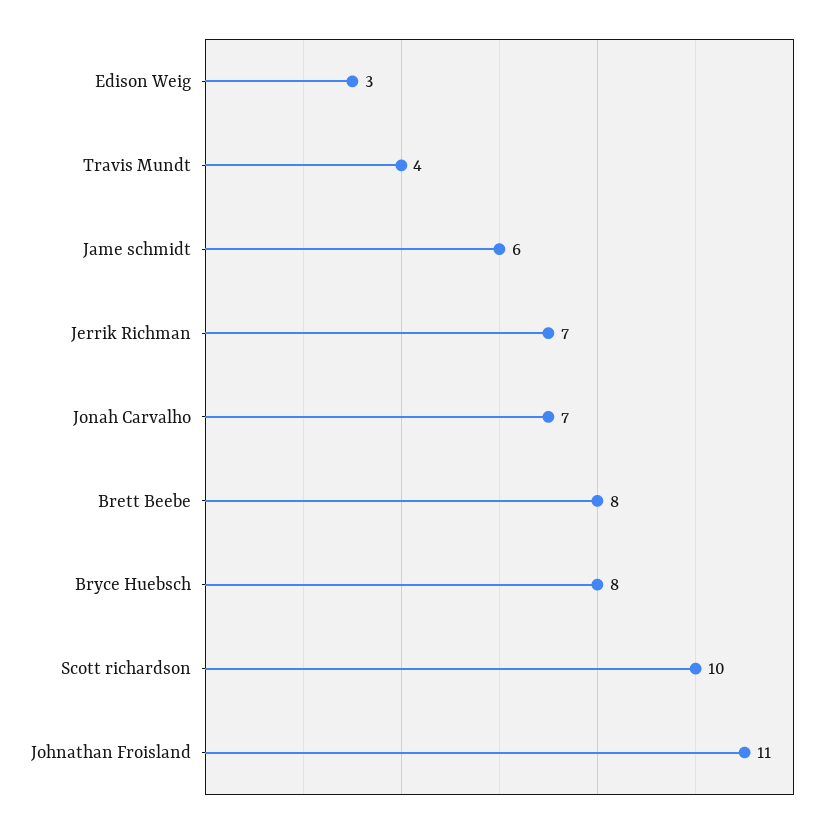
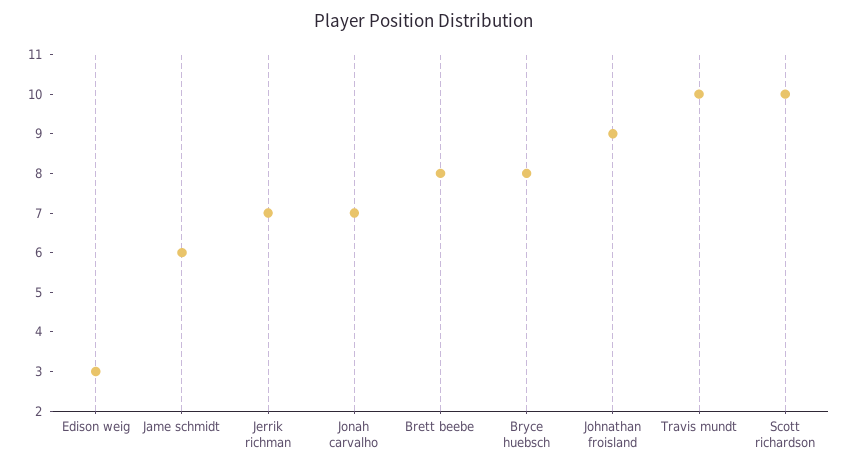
Travis Mundt: 4 -> 10
Johnathan Froisland: 11 -> 9

